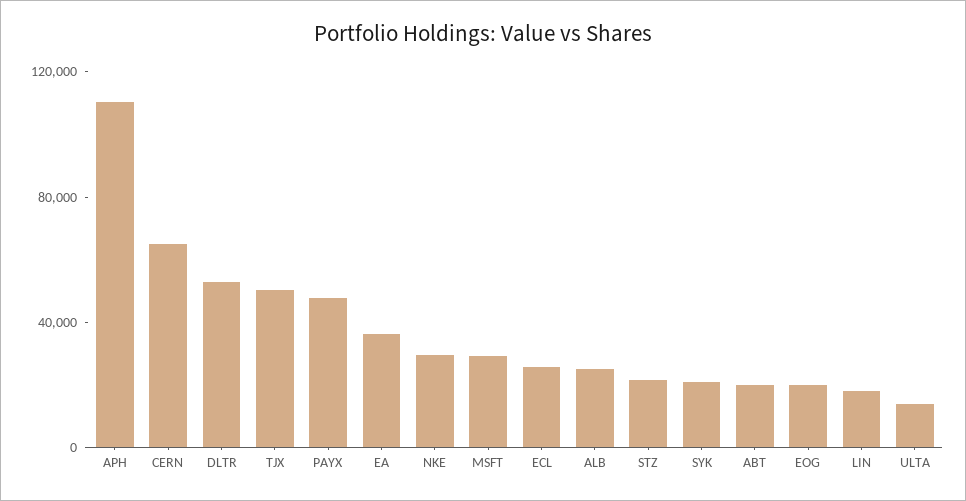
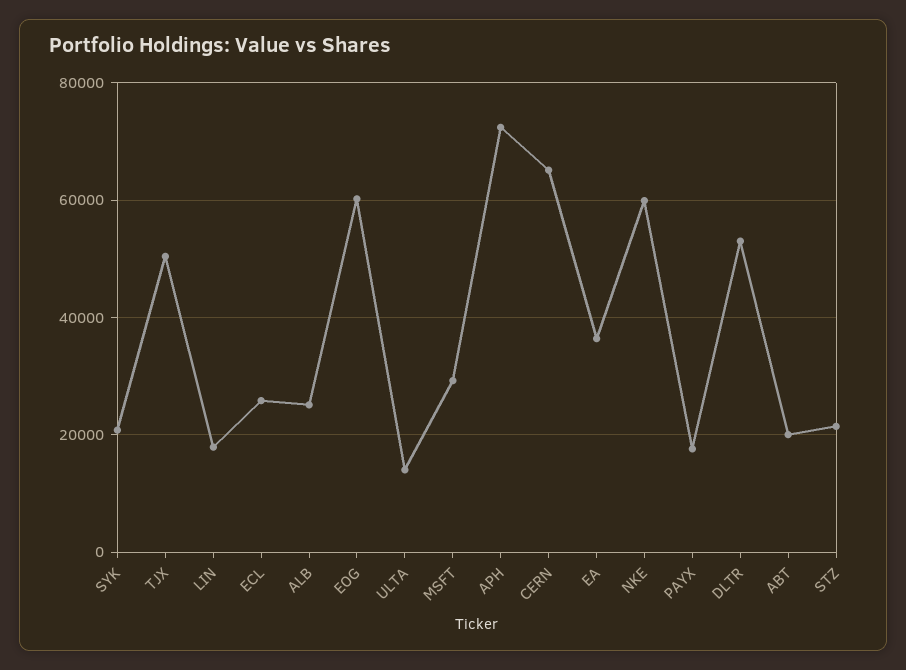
APH: 110000 -> 72000
PAYX: 50000 -> 18000
NKE: 30000 -> 60000
EOG: 20000 -> 60000

